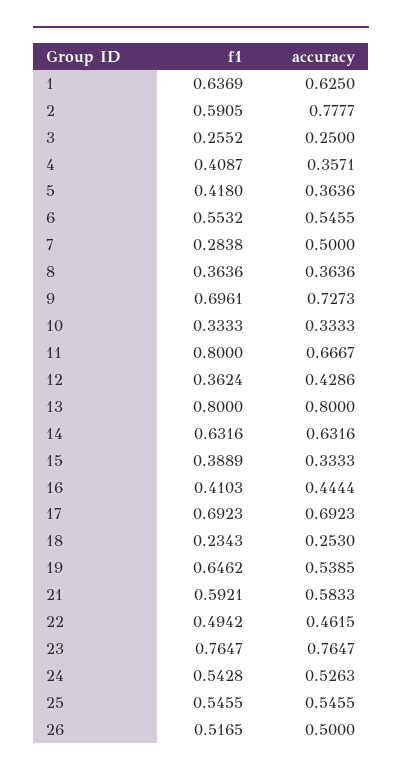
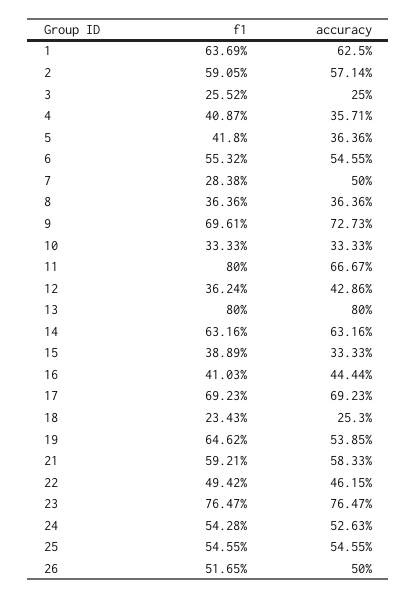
accuracy, 2: 0.7777 -> 0.5714

